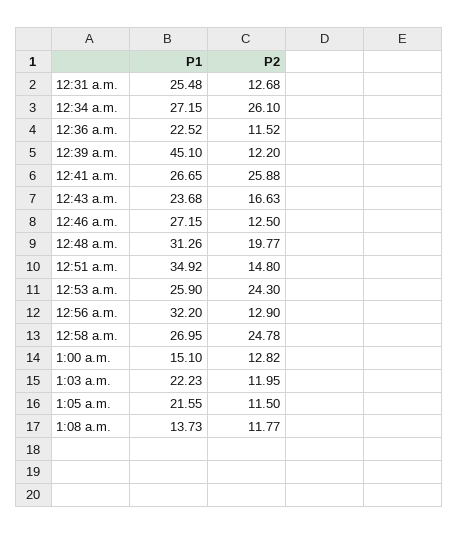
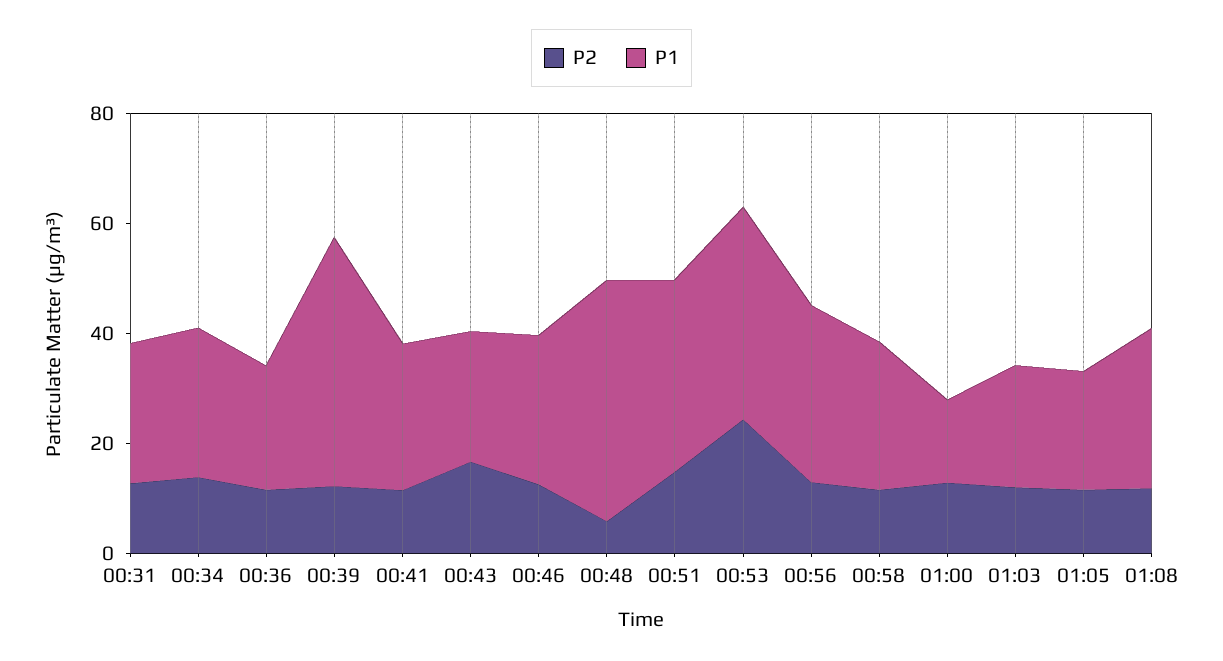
P2, 12:34 a.m.: 26.1 -> 15
P2, 12:41 a.m.: 25.88 -> 10
P1, 12:48 a.m.: 31.26 -> 45
P2, 12:48 a.m.: 19.77 -> 5
P1, 12:53 a.m.: 25.9 -> 40
P2, 12:58 a.m.: 24.78 -> 10
P1, 1:08 a.m.: 13.73 -> 30

